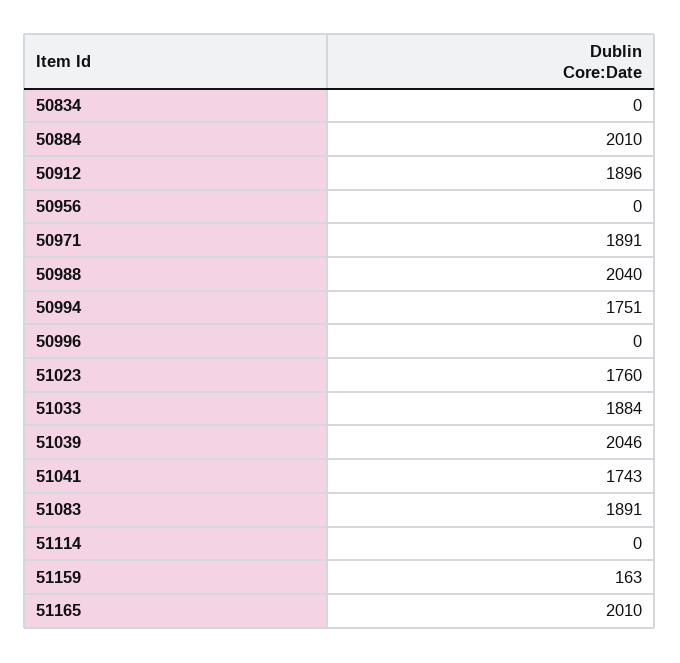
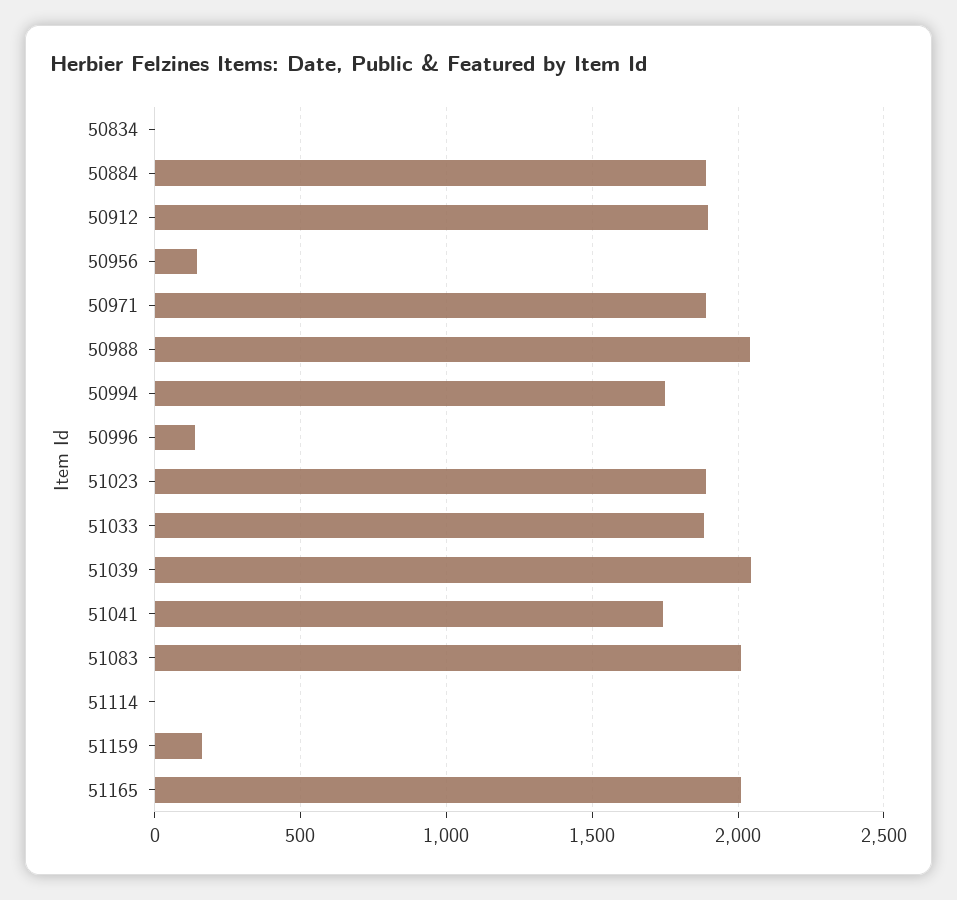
50884: 2010 -> 1900
50956: 0 -> 150
50996: 0 -> 150
51023: 1760 -> 1900
51083: 1891 -> 2000

